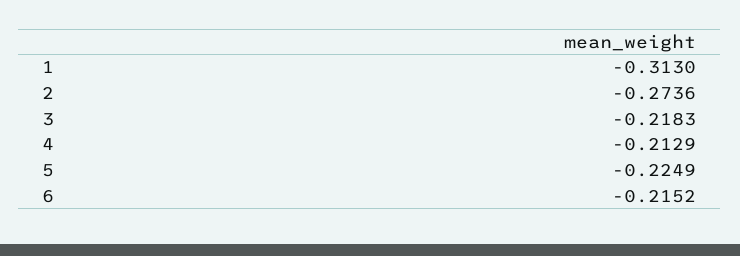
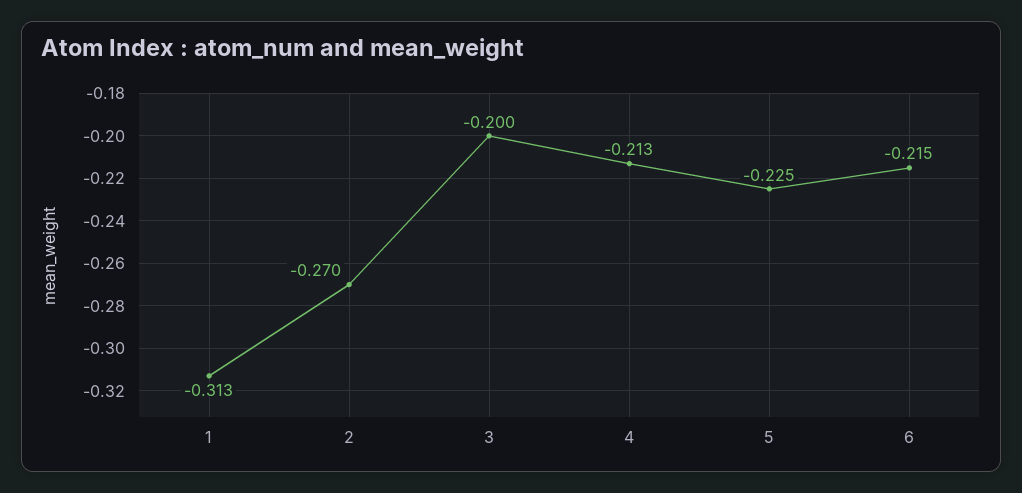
2: -0.2736 -> -0.27
3: -0.2183 -> -0.2

